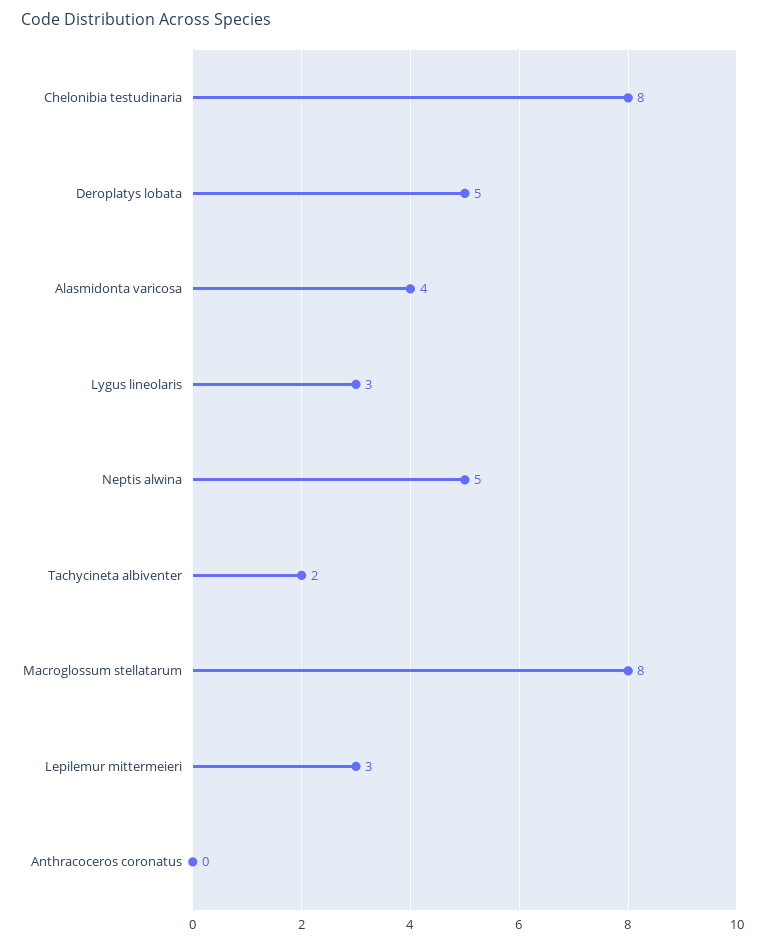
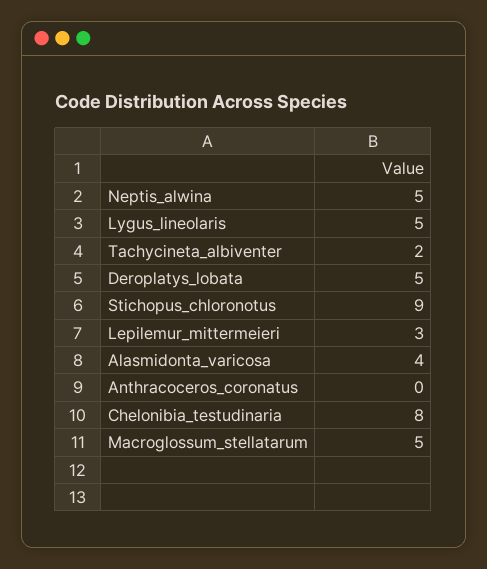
Lygus lineolaris: 3 -> 5
Macroglossum stellatarum: 8 -> 5
Stichopus_chloronotus: none -> 9

